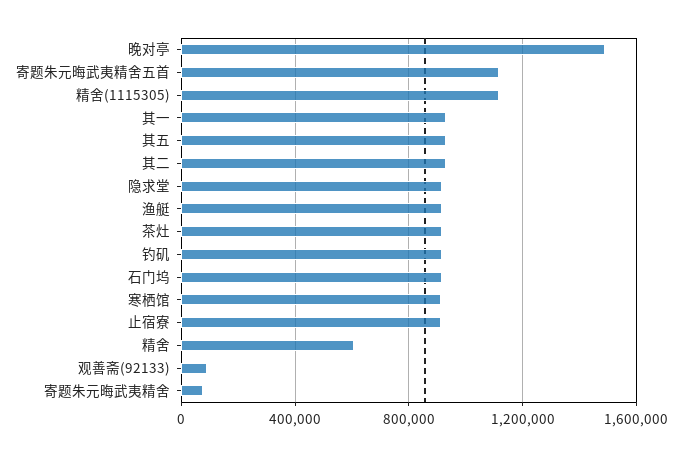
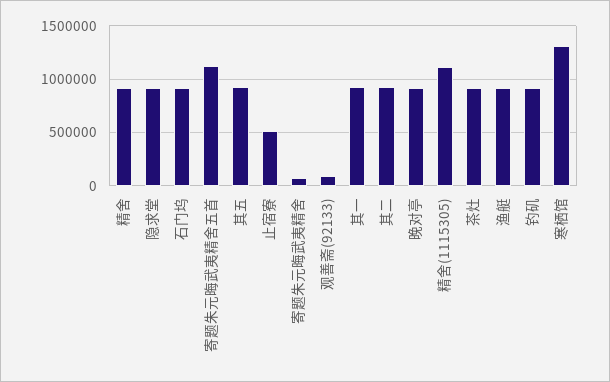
晚对亭: 1500000 -> 900000
寒栖馆: 900000 -> 1300000
止宿寮: 900000 -> 500000
精舍: 600000 -> 900000

